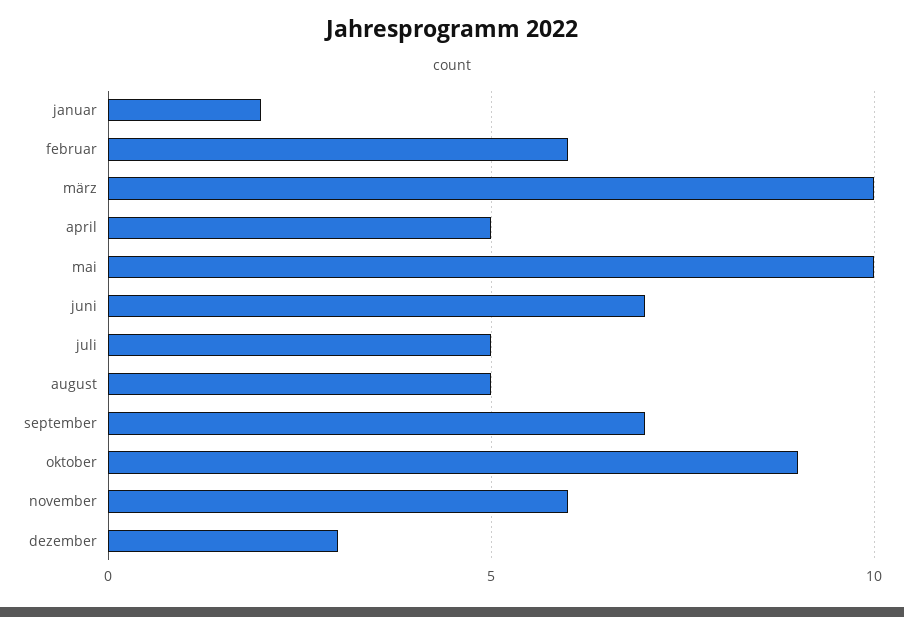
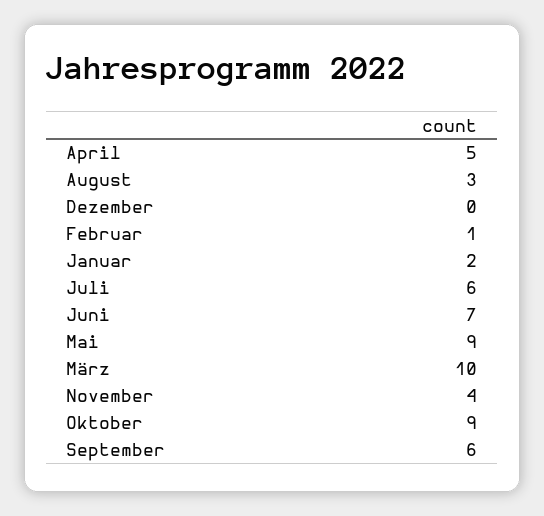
februar: 6 -> 1
mai: 10 -> 9
juli: 5 -> 6
august: 5 -> 3
september: 7 -> 6
november: 6 -> 4
dezember: 3 -> 0

